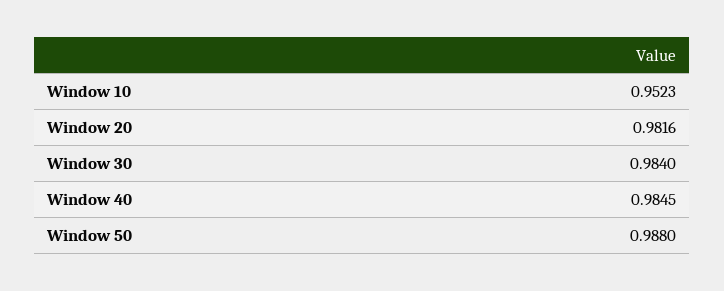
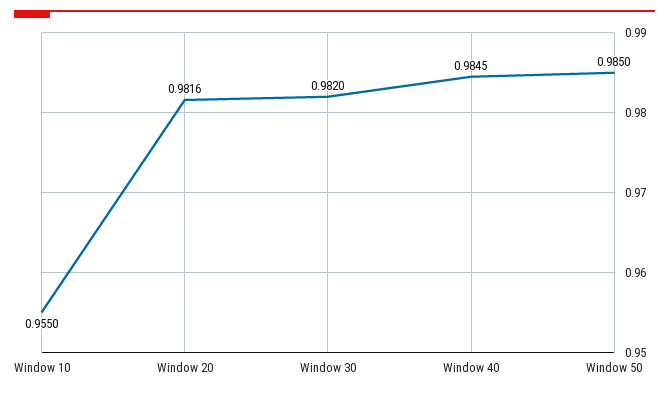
Window 10: 0.9523 -> 0.955
Window 30: 0.984 -> 0.982
Window 50: 0.988 -> 0.985

